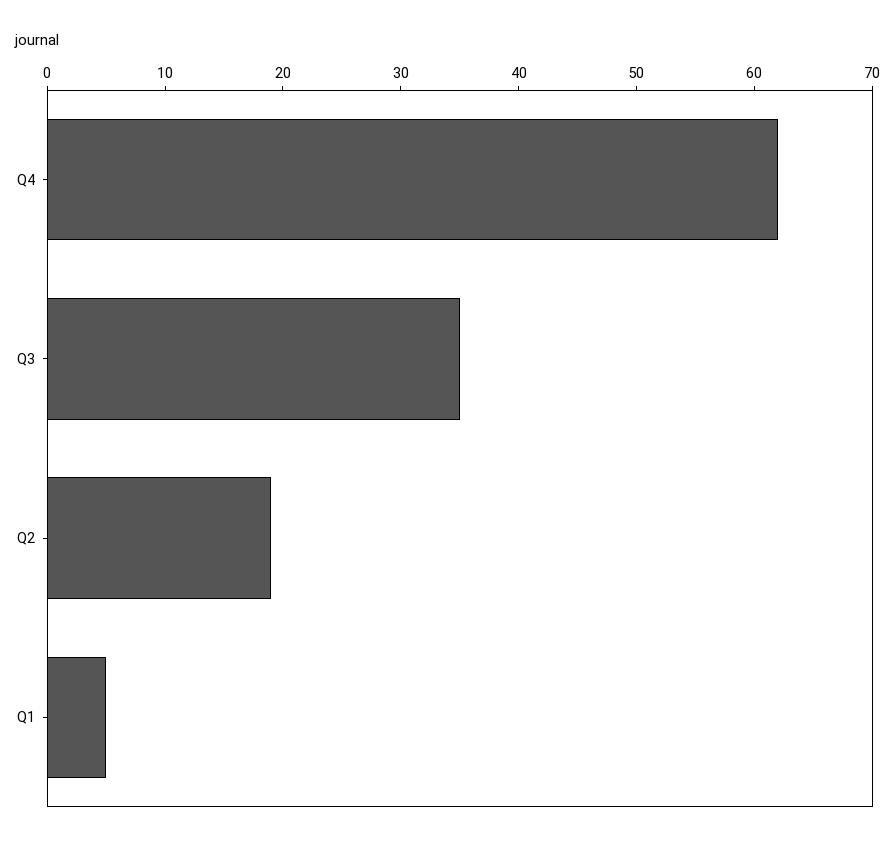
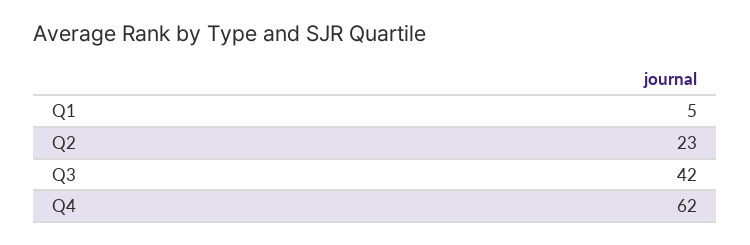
Q3: 35 -> 42
Q2: 19 -> 23

